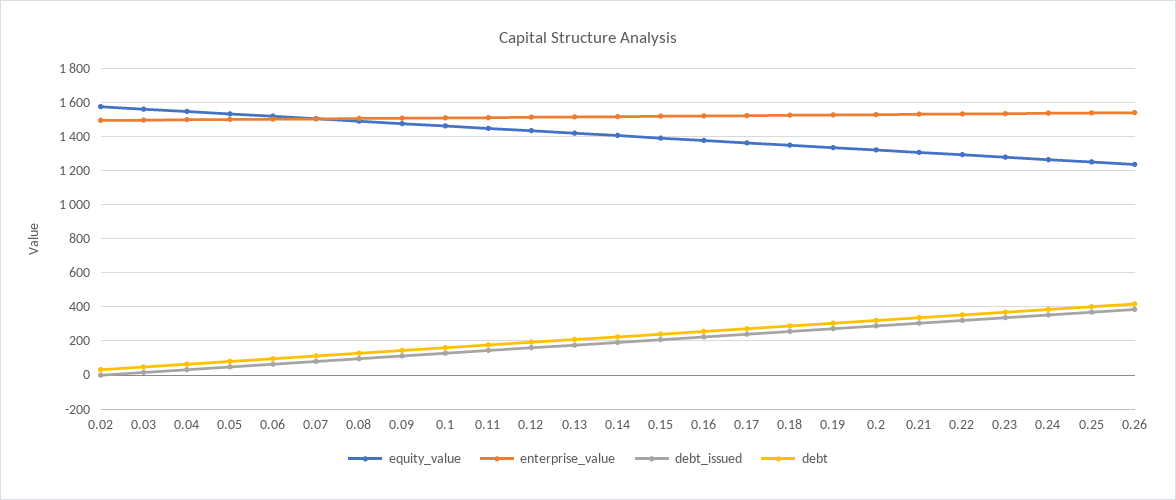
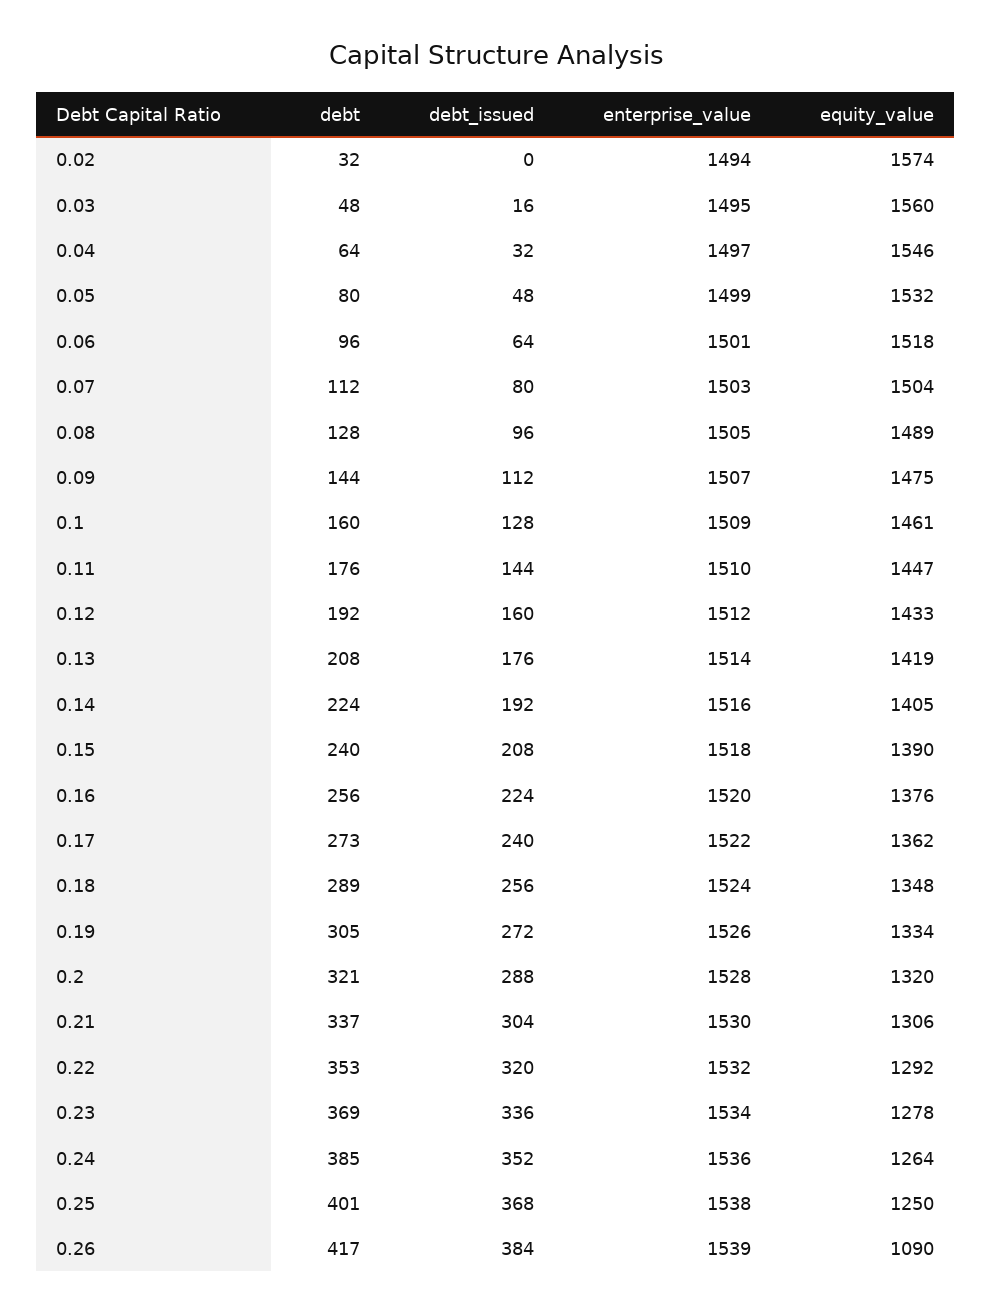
equity_value, 0.26: 1250 -> 1090

